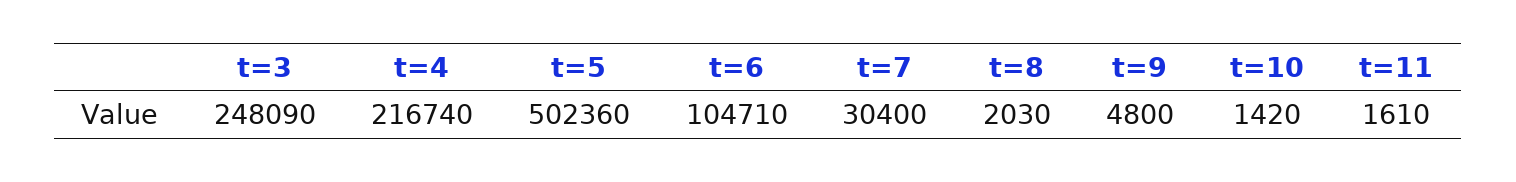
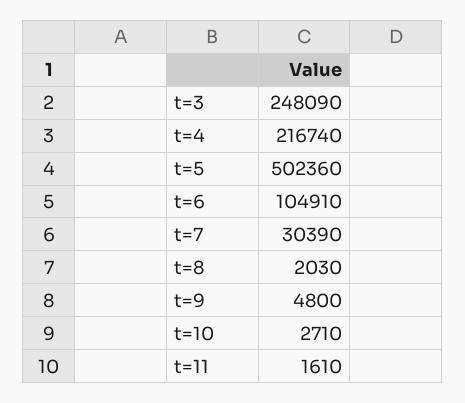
t=6: 104710 -> 104910
t=7: 30400 -> 30390
t=10: 1420 -> 2710

